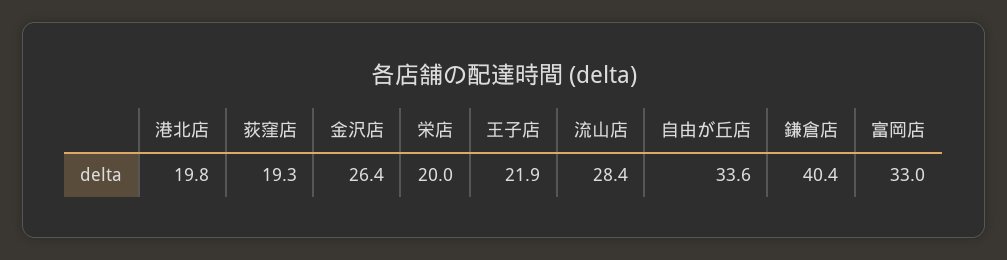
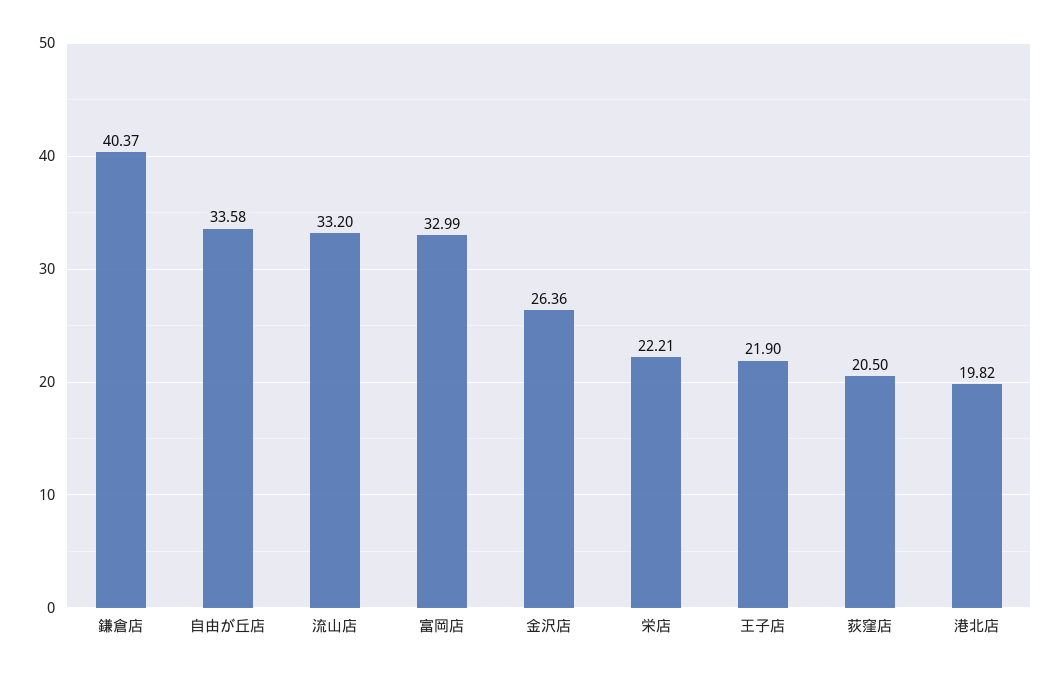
荻窪店: 19.3 -> 20.5
栄店: 20 -> 22.21
流山店: 28.4 -> 33.2

